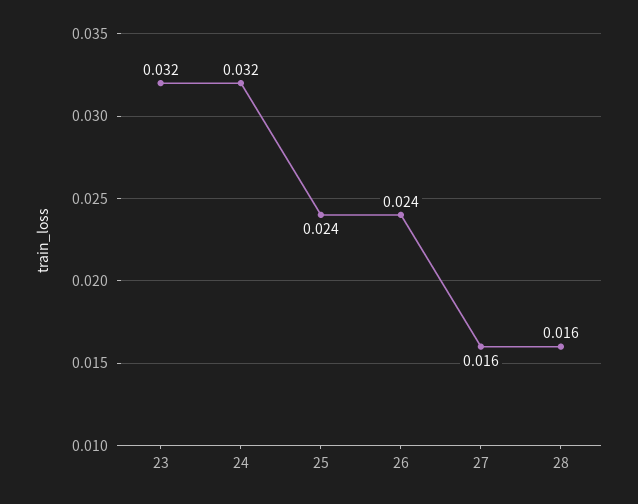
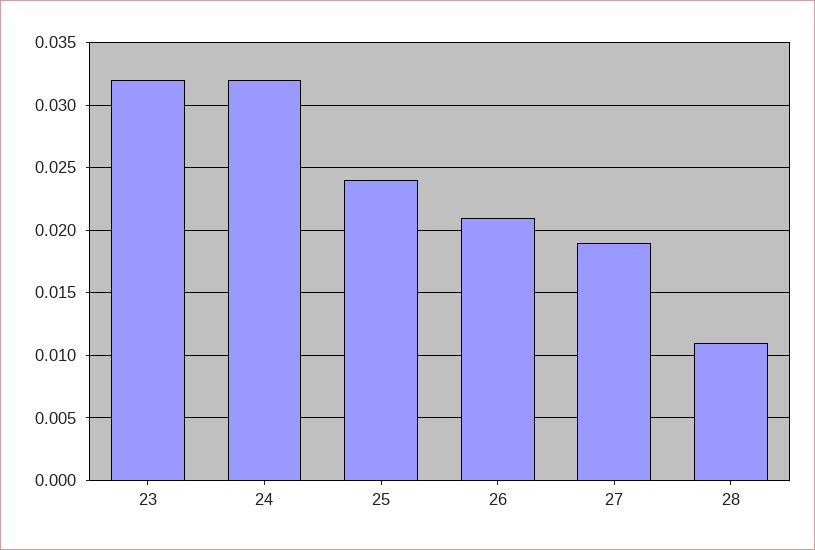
26: 0.024 -> 0.021
27: 0.016 -> 0.019
28: 0.016 -> 0.011

